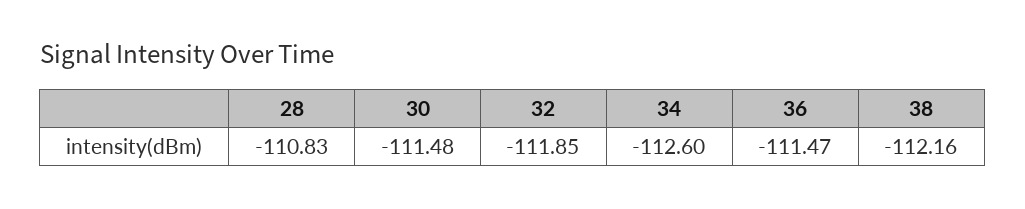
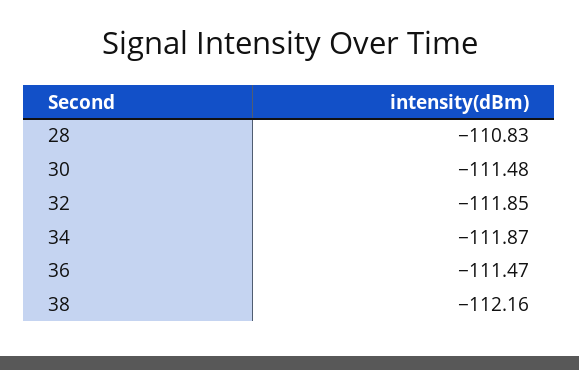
34: -112.6 -> -111.87

